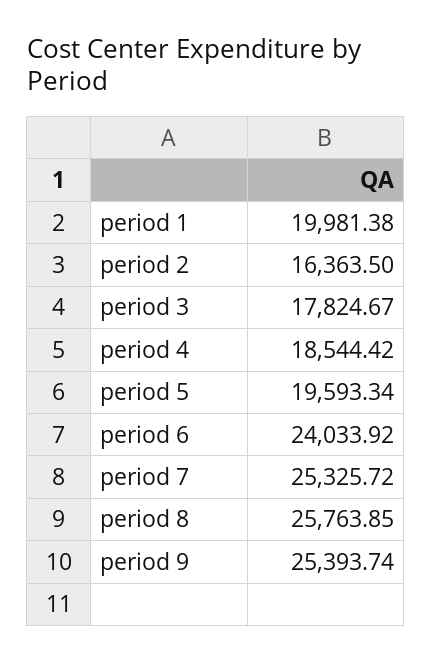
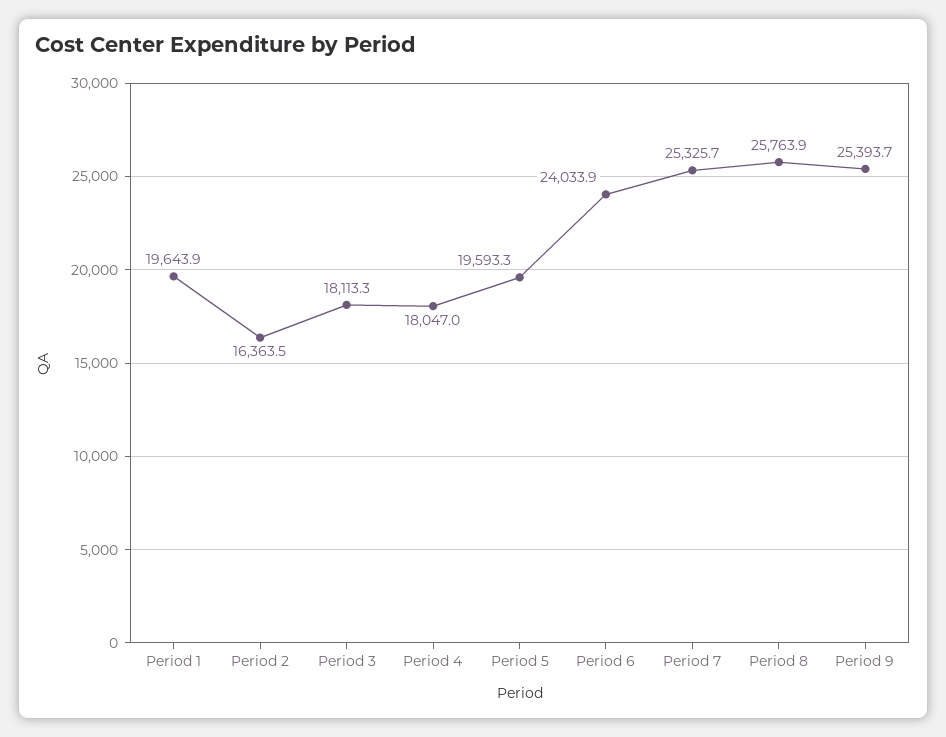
period 1: 19981.38 -> 19643.9
period 3: 17824.67 -> 18113.3
period 4: 18544.42 -> 18047

